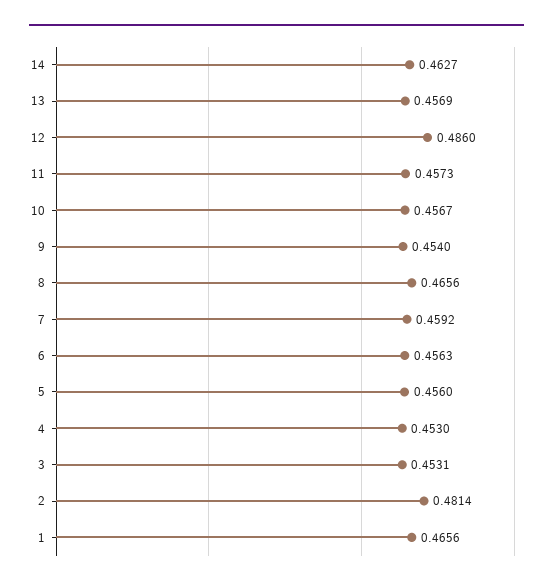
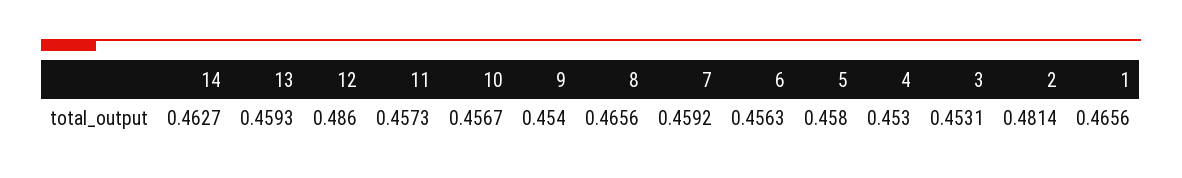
13: 0.4569 -> 0.4593
5: 0.456 -> 0.458

